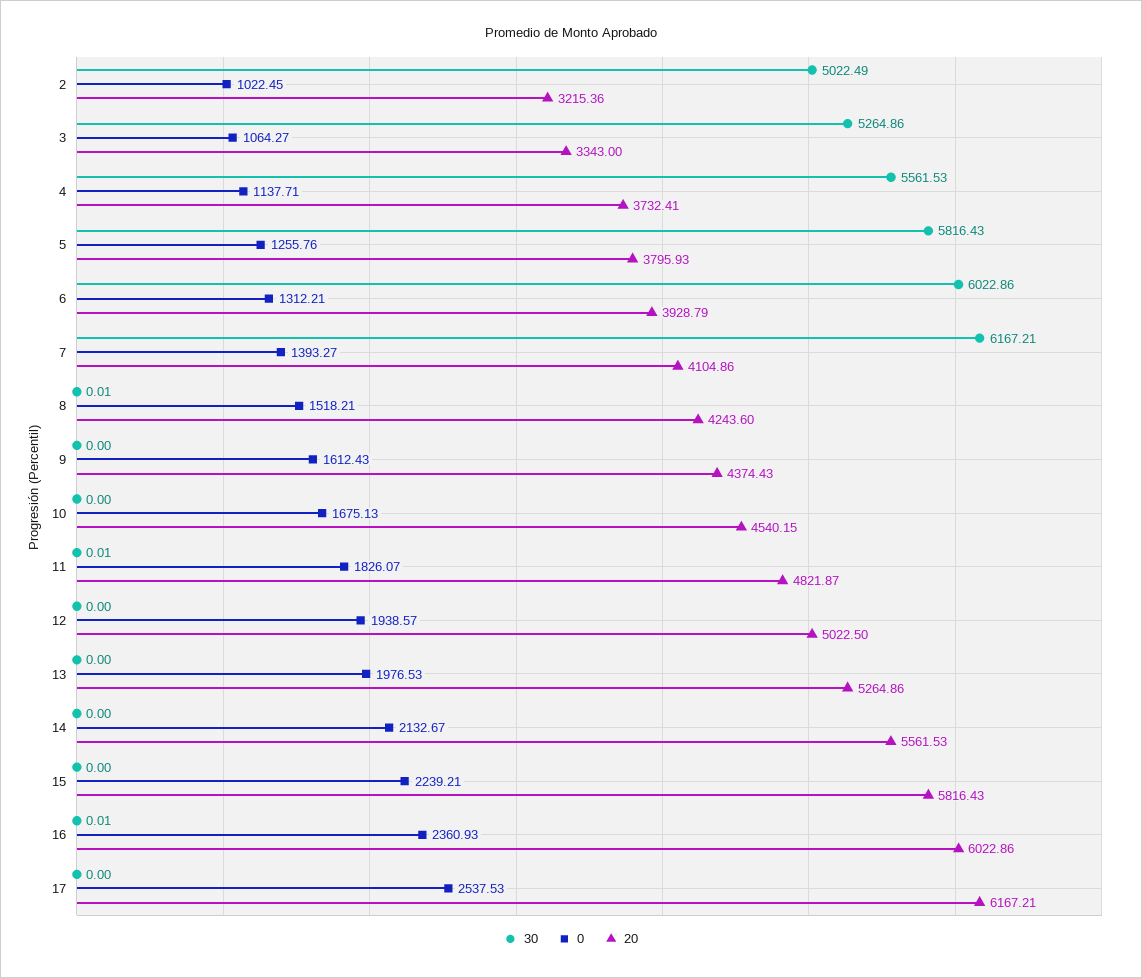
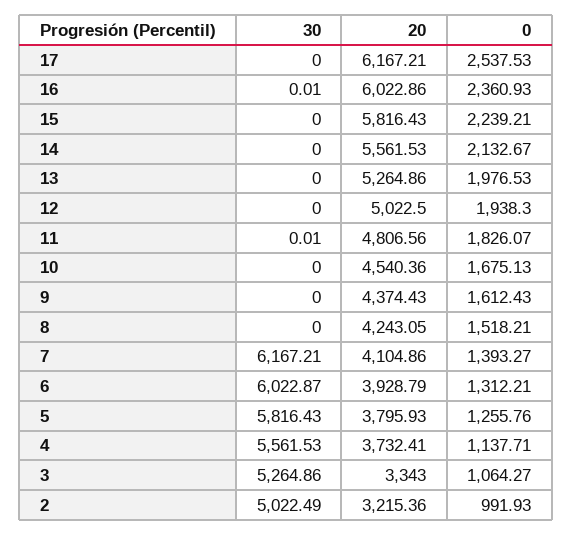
0, 2: 1022.45 -> 991.93
30, 6: 6022.86 -> 6022.87
30, 8: 0.01 -> 0
20, 8: 4243.6 -> 4243.05
20, 10: 4540.15 -> 4540.36
20, 11: 4821.87 -> 4806.56
0, 12: 1938.57 -> 1938.3

